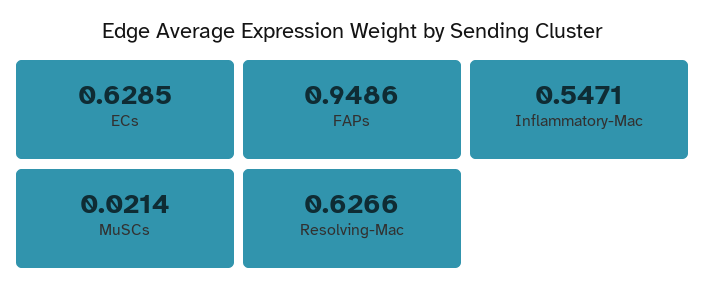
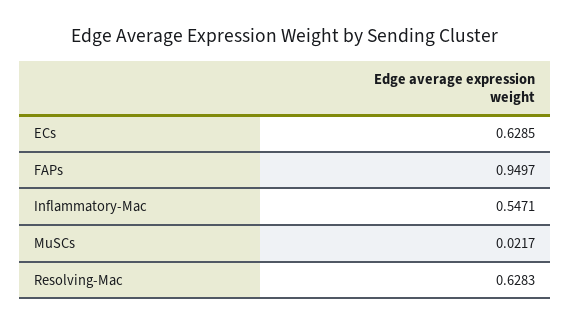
FAPs: 0.9486 -> 0.9497
MuSCs: 0.0214 -> 0.0217
Resolving-Mac: 0.6266 -> 0.6283

